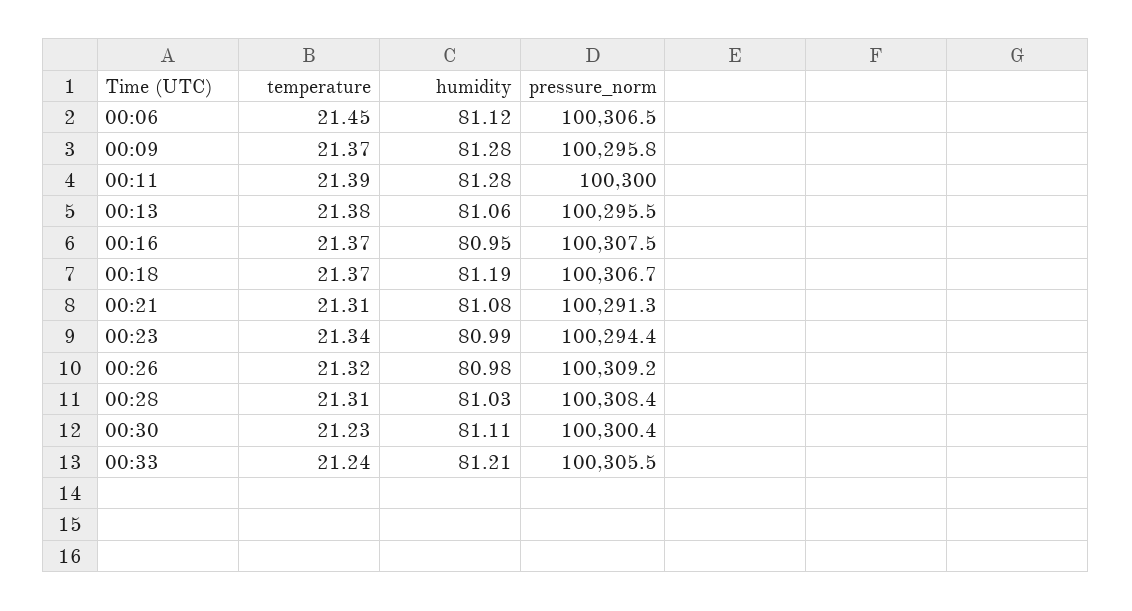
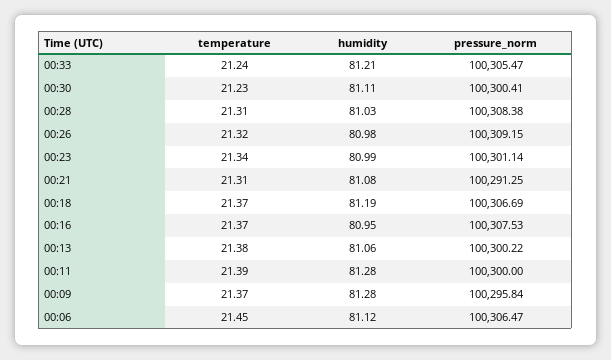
pressure_norm, 00:13: 100295.5 -> 100300.22
pressure_norm, 00:23: 100294.4 -> 100301.14

